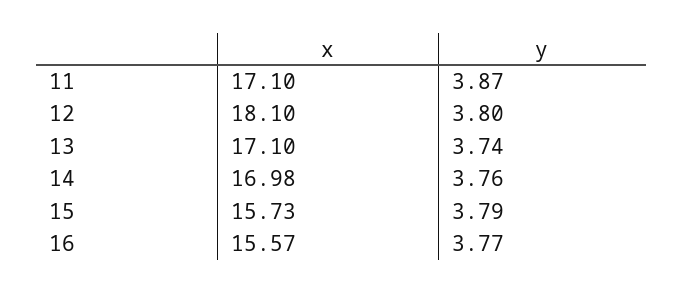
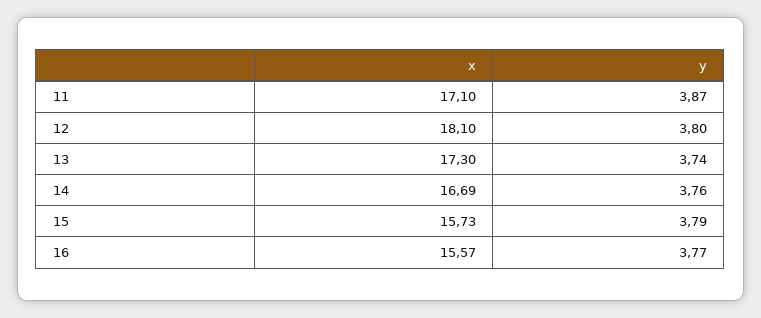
x, 13: 17.1 -> 17.3
x, 14: 16.98 -> 16.69

